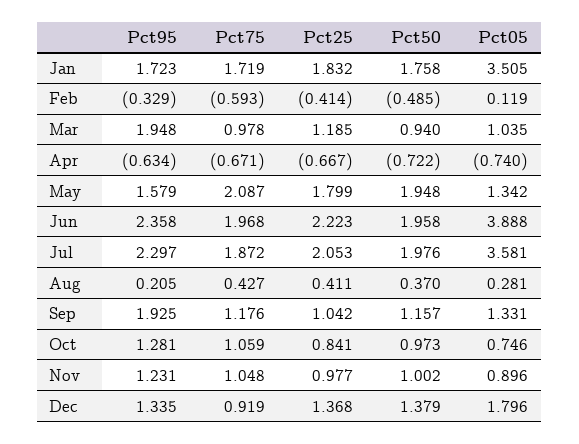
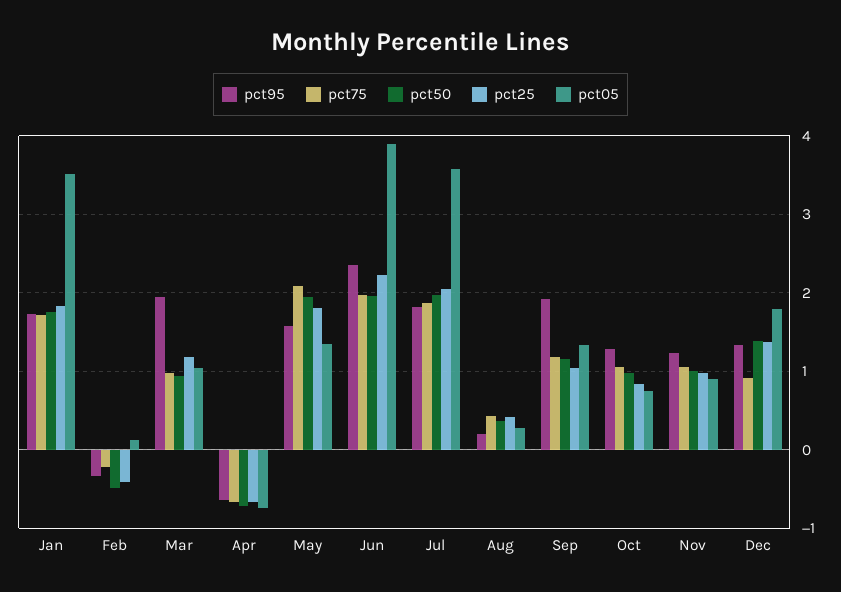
Pct75, Feb: -0.593 -> -0.2
Pct95, Jul: 2.297 -> 1.8

